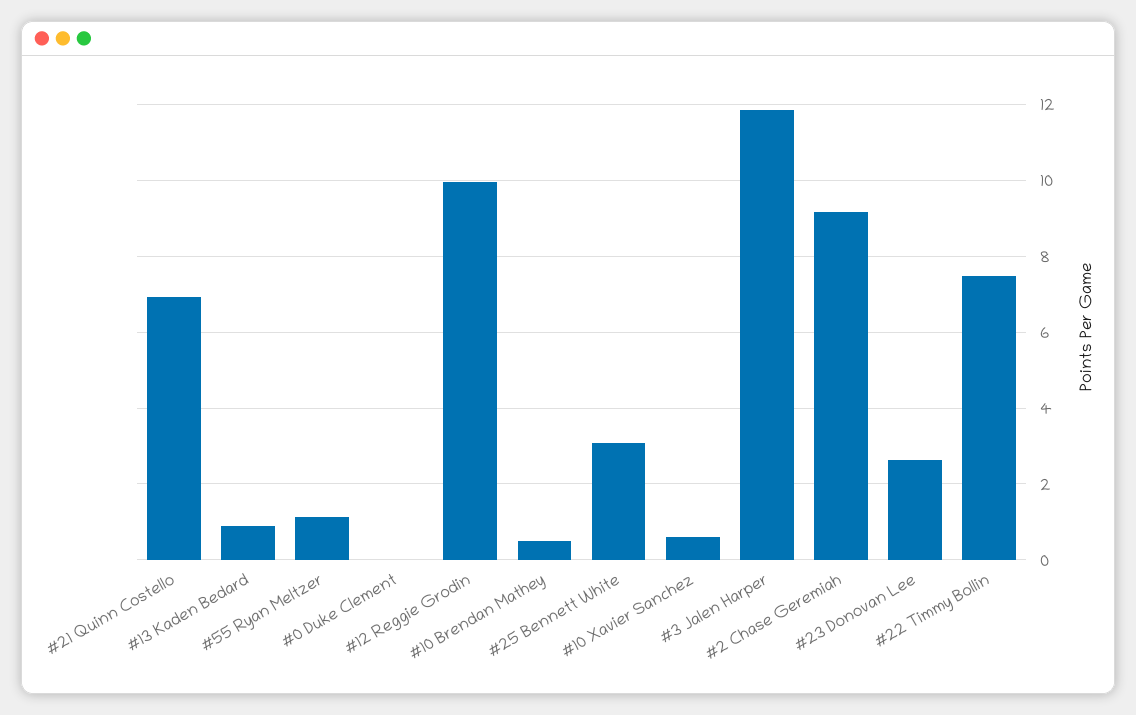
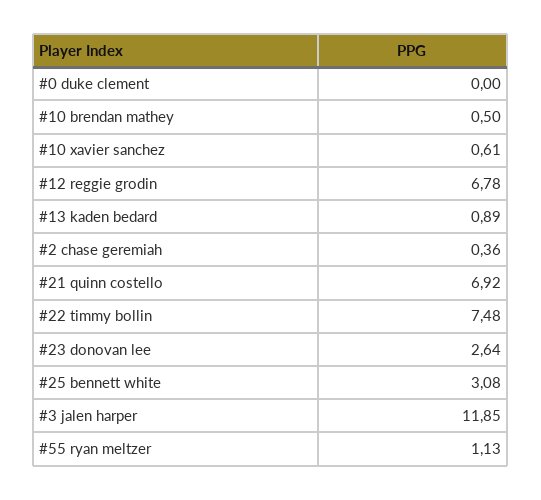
#12 Reggie Grodin: 10 -> 6.78
#2 Chase Geremiah: 9.2 -> 0.36

